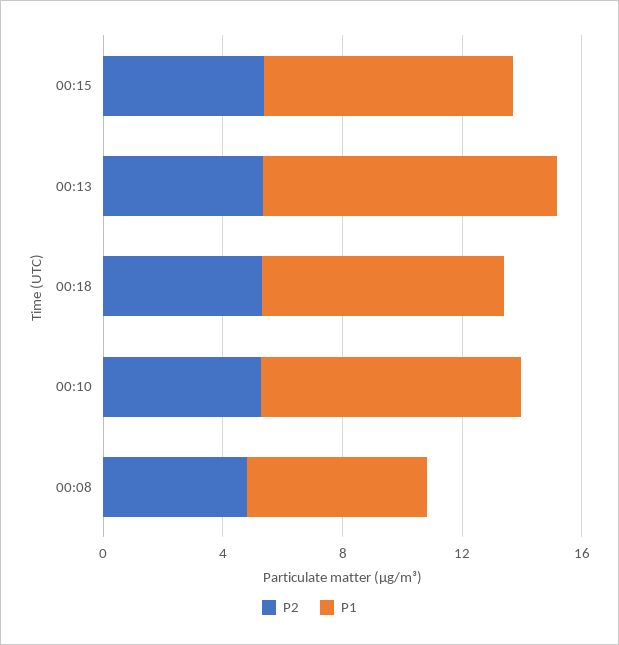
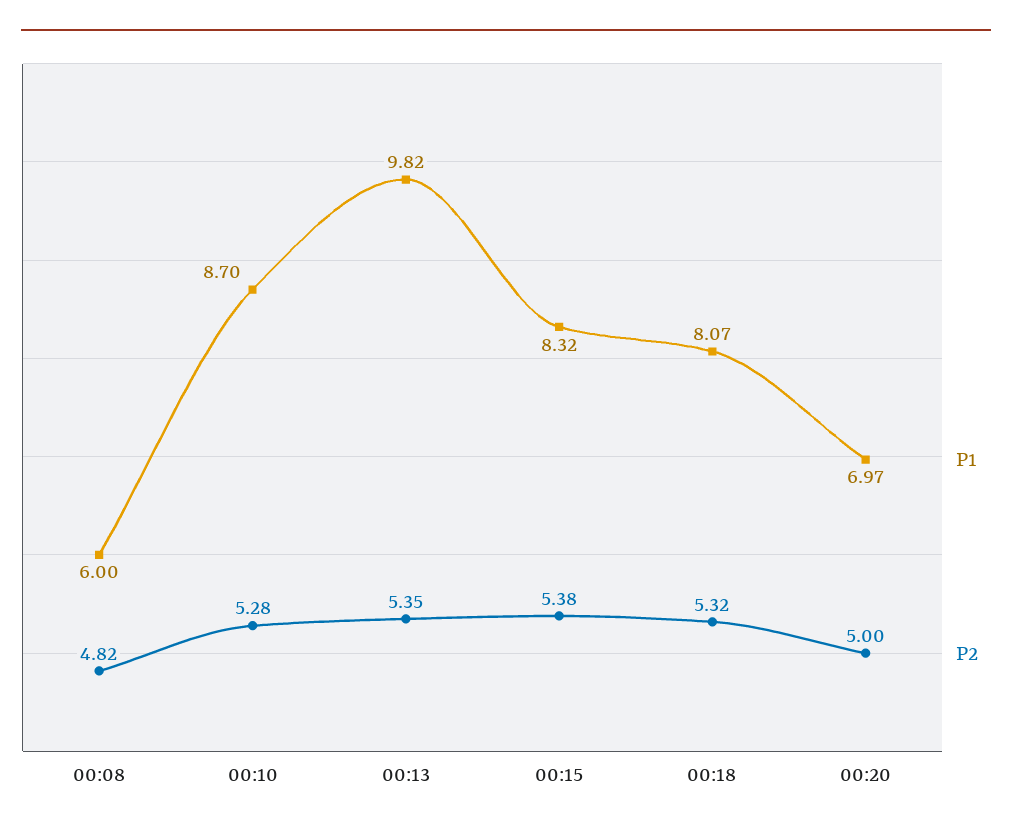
P1, 00:20: none -> 6.97
P2, 00:20: none -> 5

